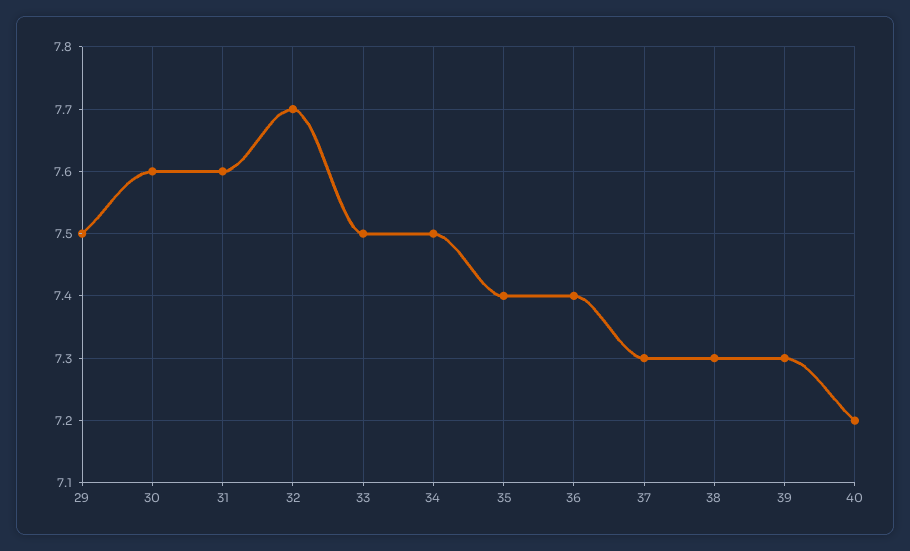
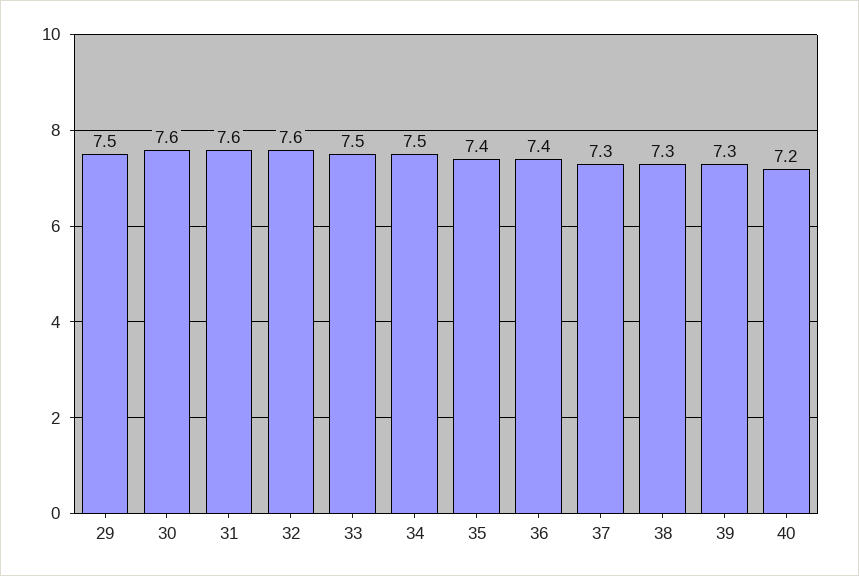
32: 7.7 -> 7.6

